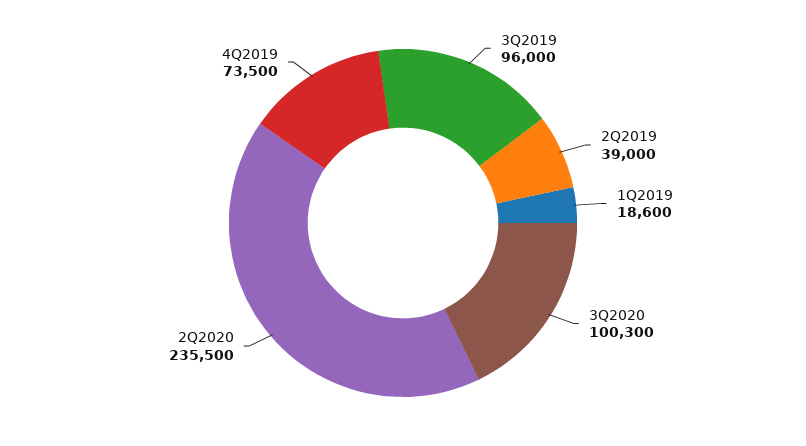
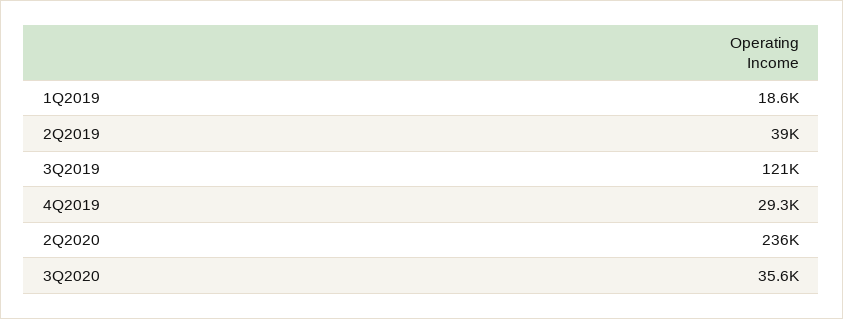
3Q2019: 96000 -> 121000
3Q2020: 100300 -> 35600
4Q2019: 73500 -> 29300

